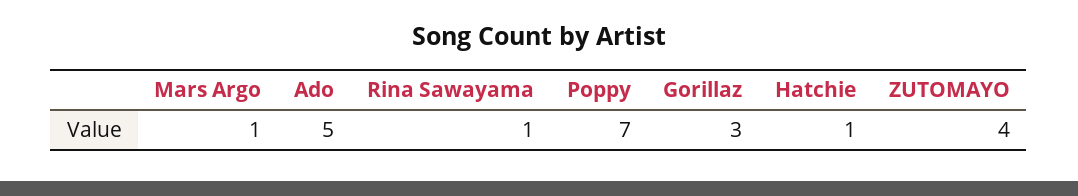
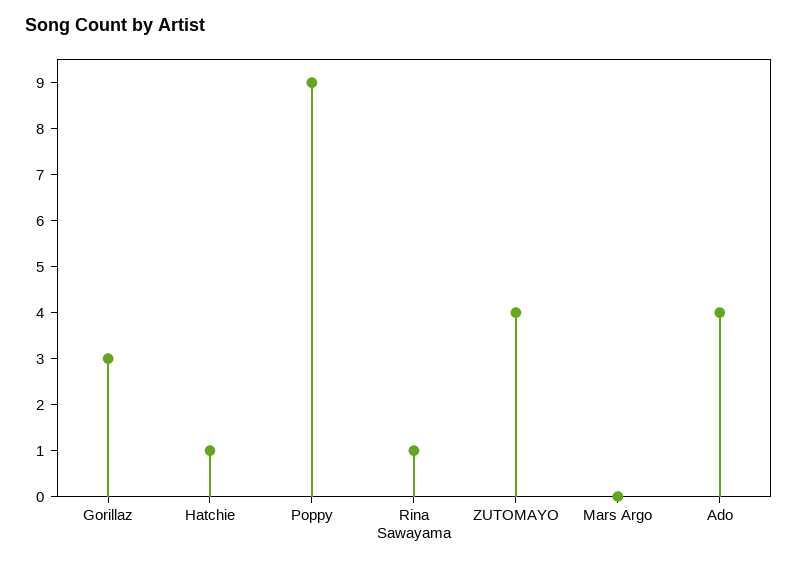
Mars Argo: 1 -> 0
Ado: 5 -> 4
Poppy: 7 -> 9

